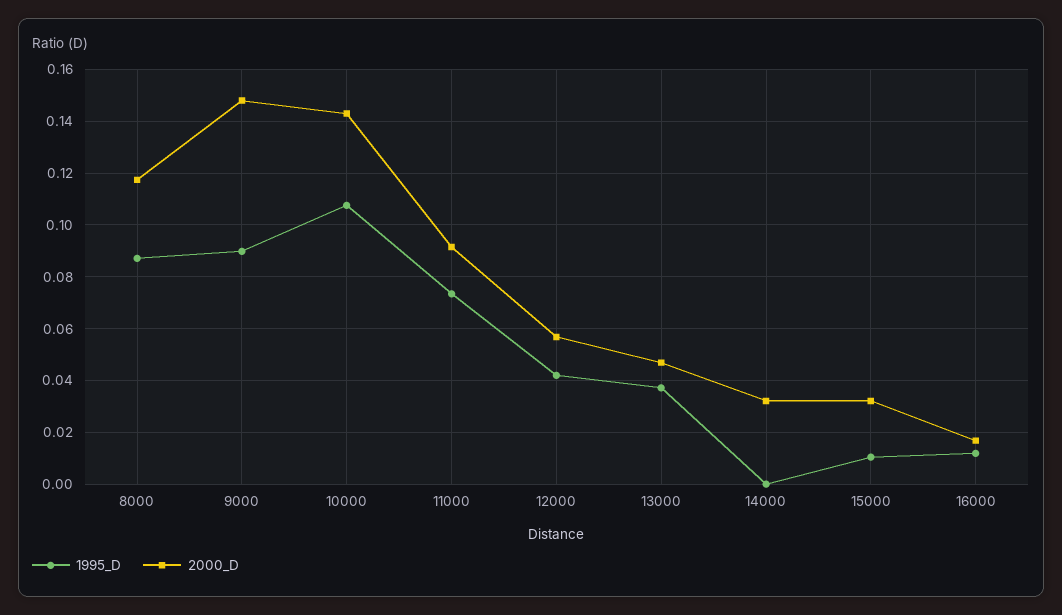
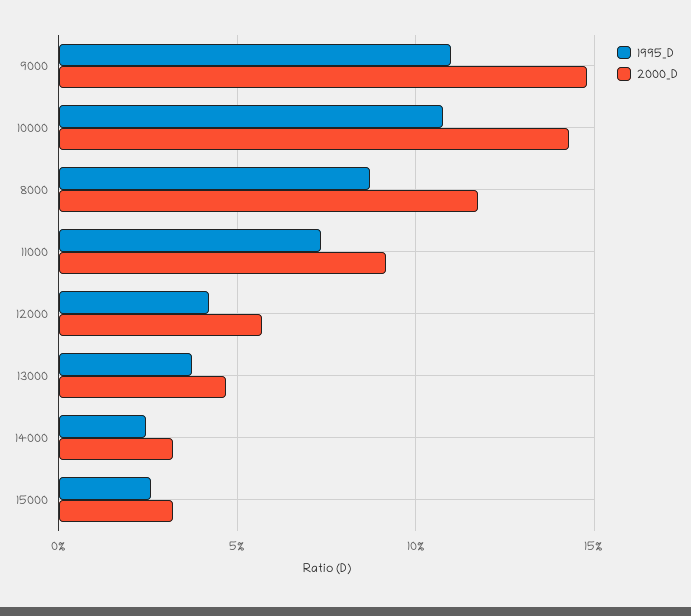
1995_D, 9000: 0.09 -> 0.11
1995_D, 14000: 0 -> 0.025
1995_D, 15000: 0.01 -> 0.025
1995_D, 16000: 0.0125 -> none
2000_D, 16000: 0.0175 -> none

